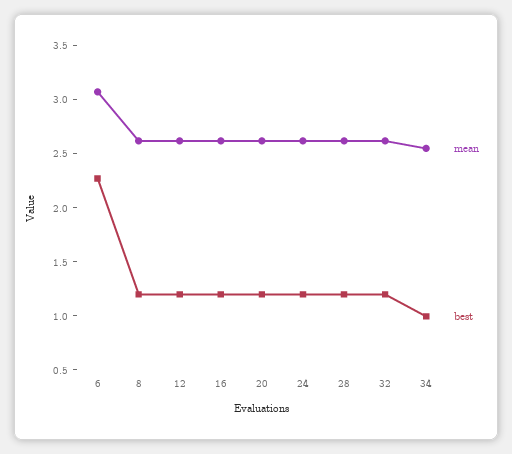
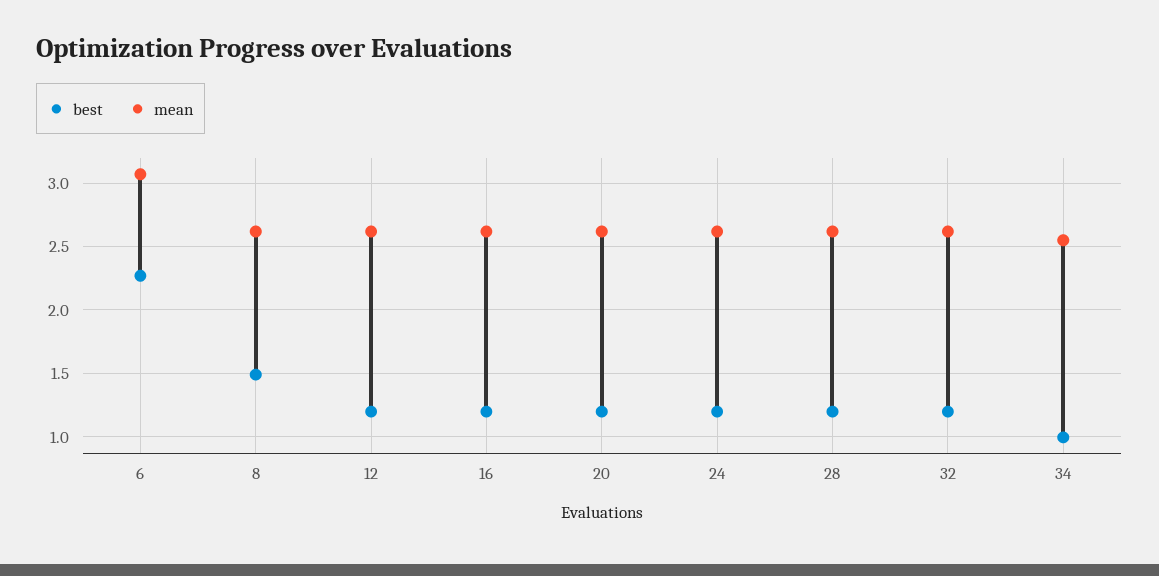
best, 8: 1.2 -> 1.5

